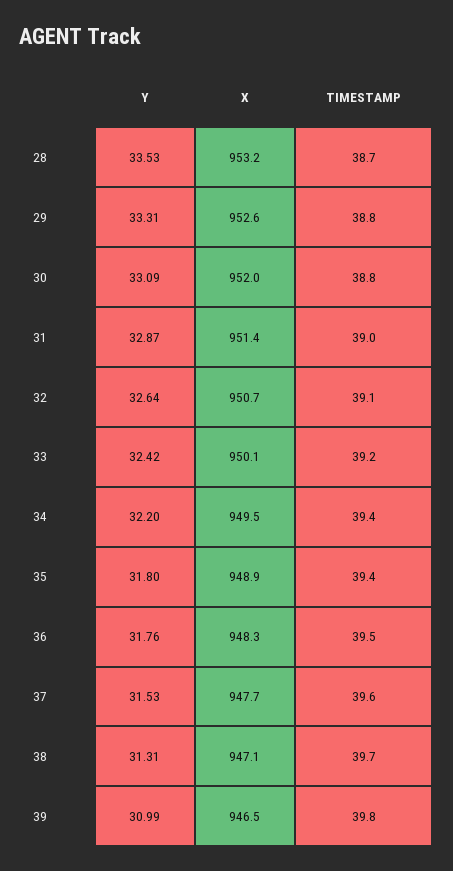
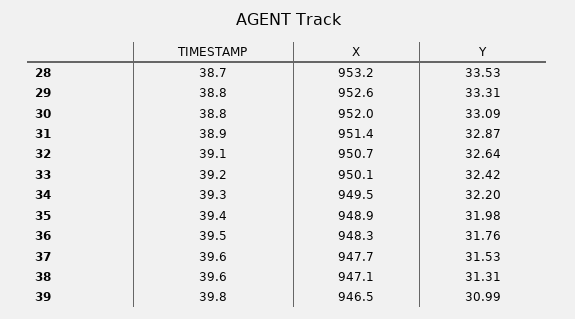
TIMESTAMP, 31: 39 -> 38.9
TIMESTAMP, 34: 39.4 -> 39.3
Y, 35: 31.8 -> 31.98
TIMESTAMP, 38: 39.7 -> 39.6

